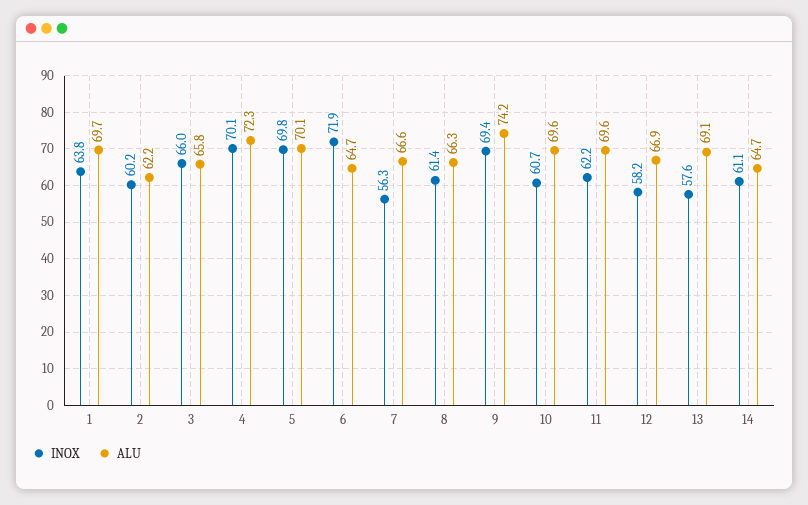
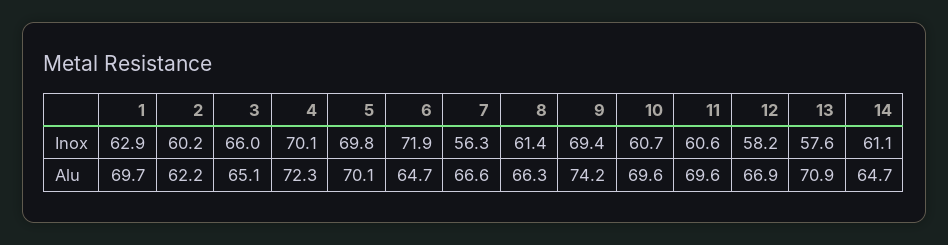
INOX, 1: 63.8 -> 62.9
ALU, 3: 65.8 -> 65.1
INOX, 11: 62.2 -> 60.6
ALU, 13: 69.1 -> 70.9

